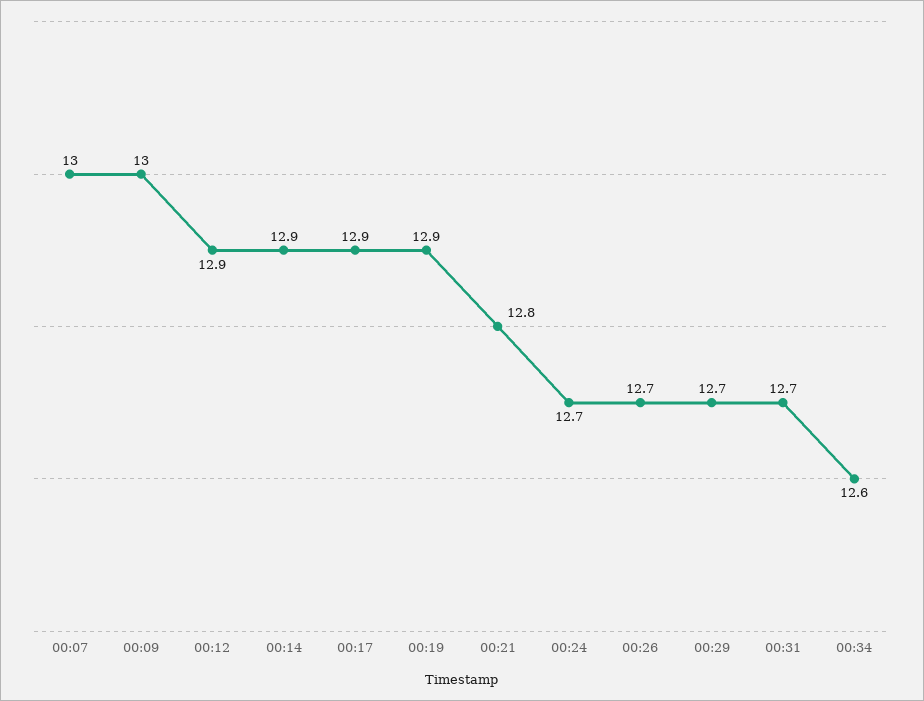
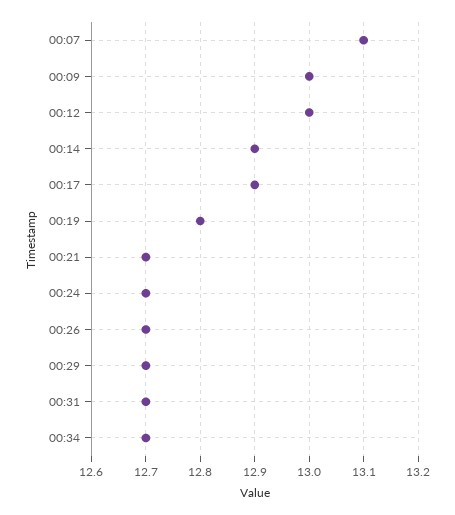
00:07: 13 -> 13.1
00:12: 12.9 -> 13
00:19: 12.9 -> 12.8
00:21: 12.8 -> 12.7
00:34: 12.6 -> 12.7

